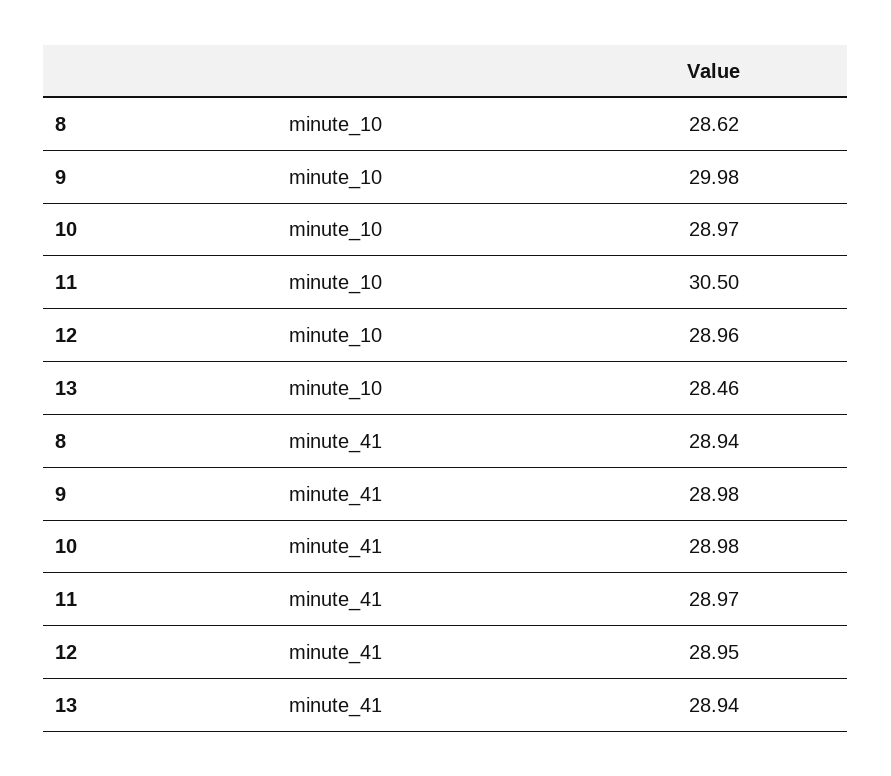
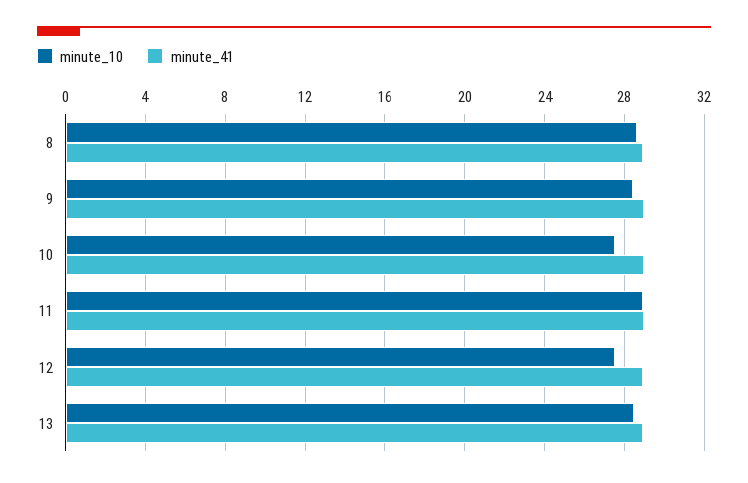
minute_10, 9: 29.98 -> 28.5
minute_10, 10: 28.97 -> 27.5
minute_10, 11: 30.5 -> 29
minute_10, 12: 28.96 -> 27.5

